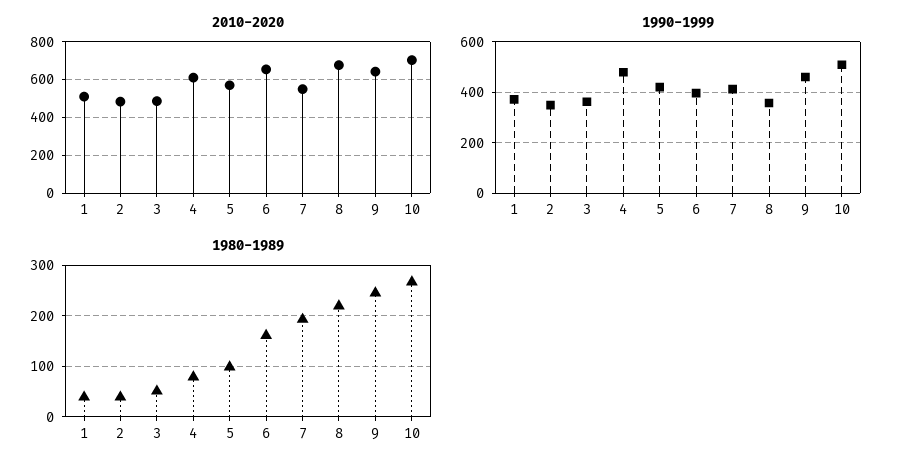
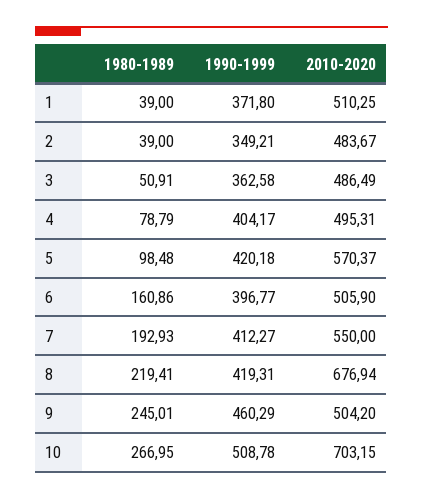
2010-2020, 4: 600 -> 495.31
2010-2020, 6: 650 -> 505.9
2010-2020, 9: 650 -> 504.2
1990-1999, 4: 475 -> 404.17
1990-1999, 8: 350 -> 419.31

